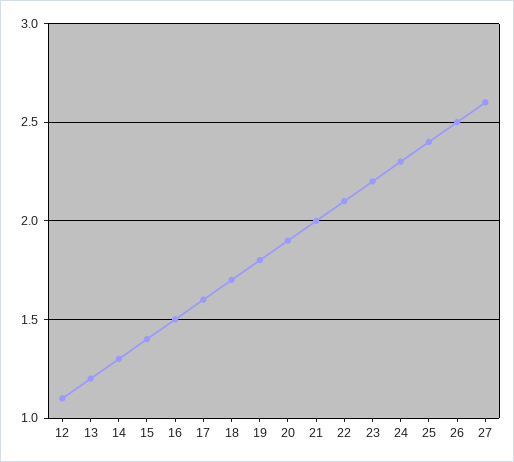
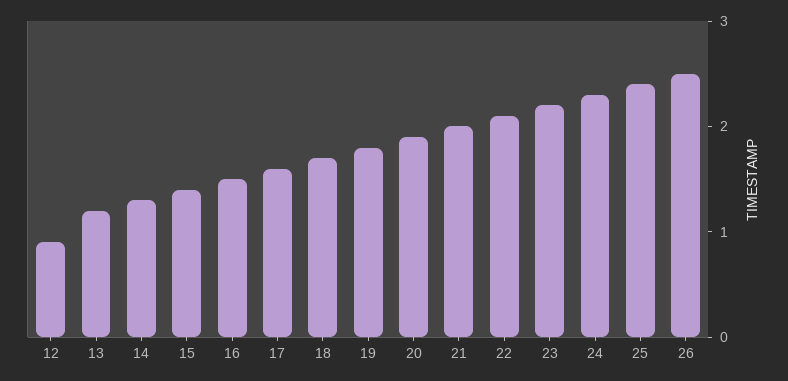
12: 1.1 -> 0.9
27: 2.6 -> none

